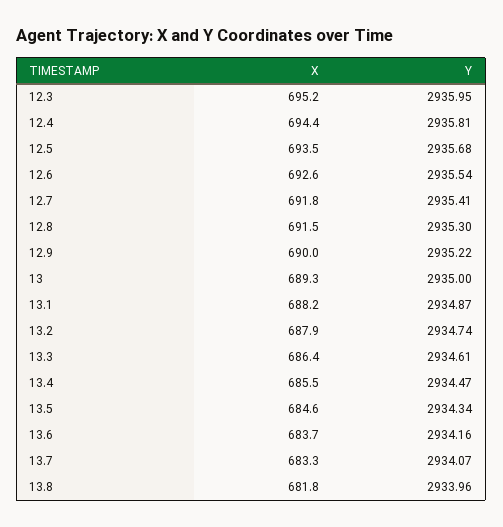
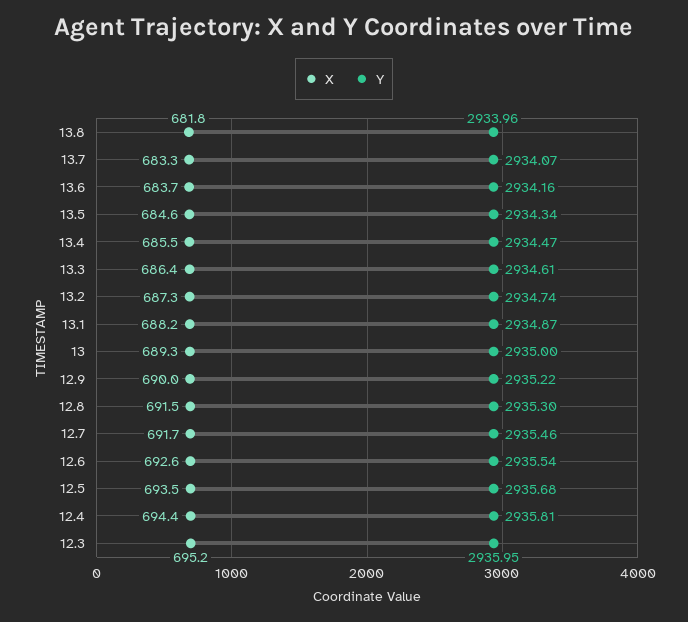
X, 12.7: 691.8 -> 691.7
Y, 12.7: 2935.41 -> 2935.46
X, 13.2: 687.9 -> 687.3

